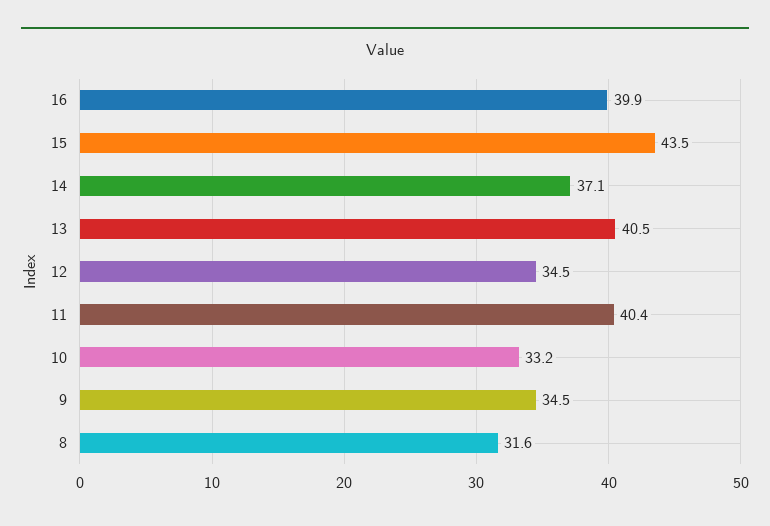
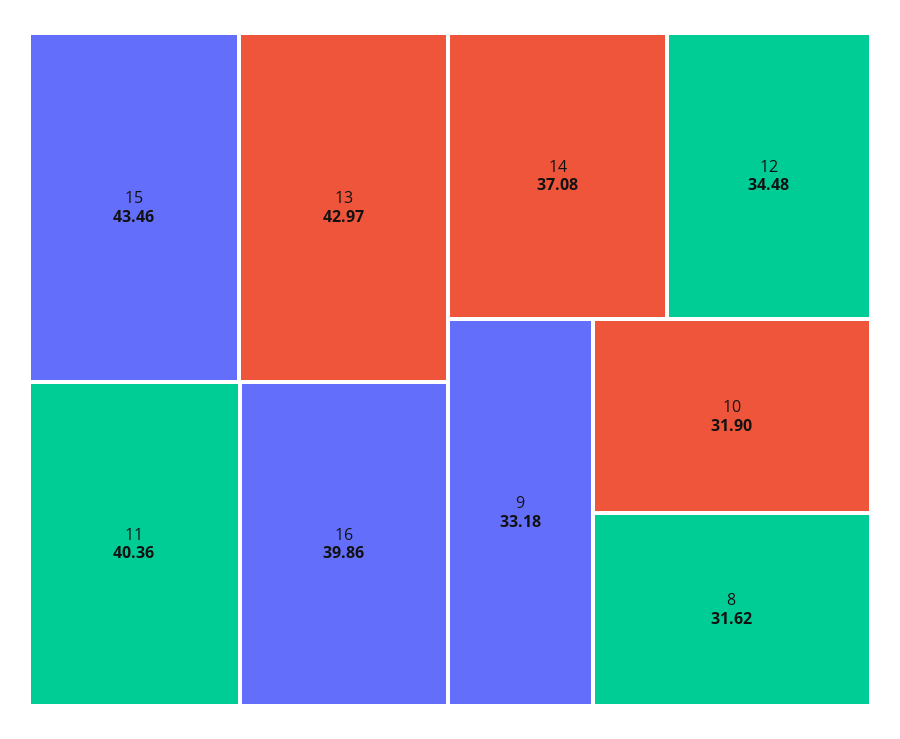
13: 40.5 -> 42.97
10: 33.2 -> 31.9
9: 34.5 -> 33.18

